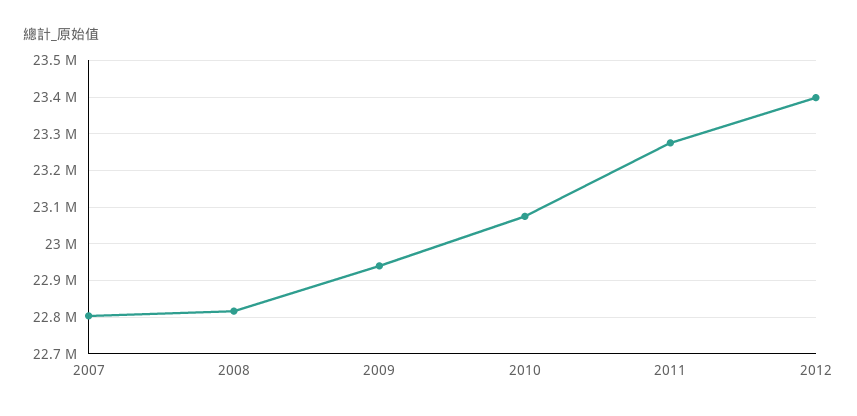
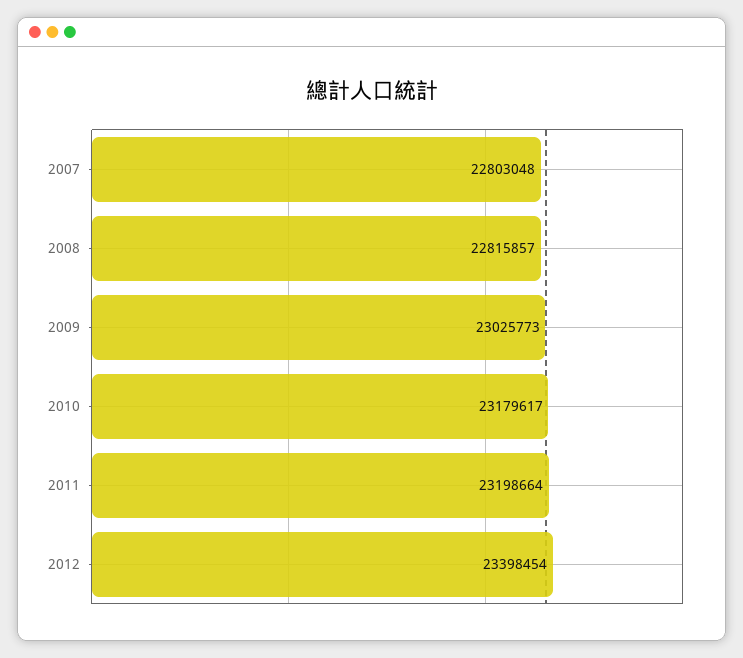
2009: 22940000 -> 23025773
2010: 23080000 -> 23179617
2011: 23280000 -> 23198664

